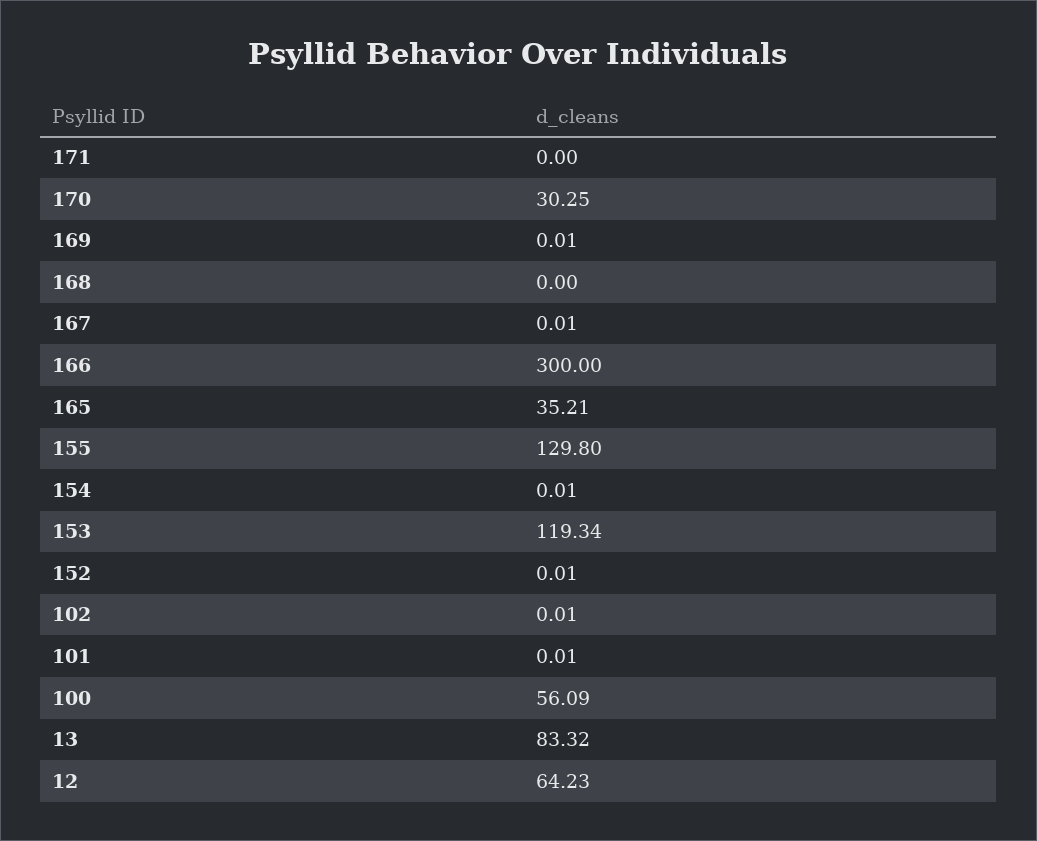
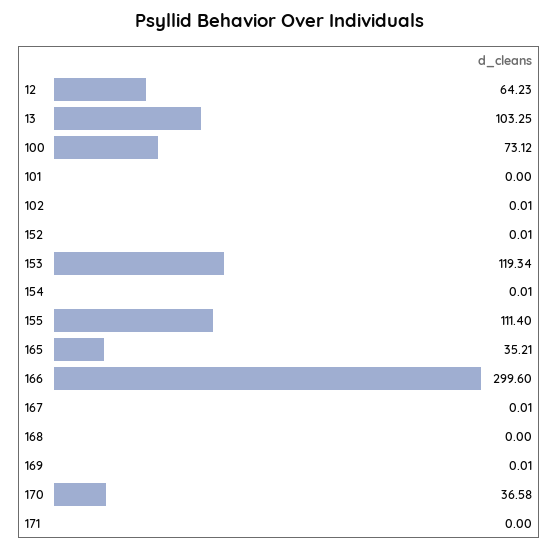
170: 30.25 -> 36.58
166: 300 -> 299.6
155: 129.8 -> 111.4
101: 0.01 -> 0
100: 56.09 -> 73.12
13: 83.32 -> 103.25

